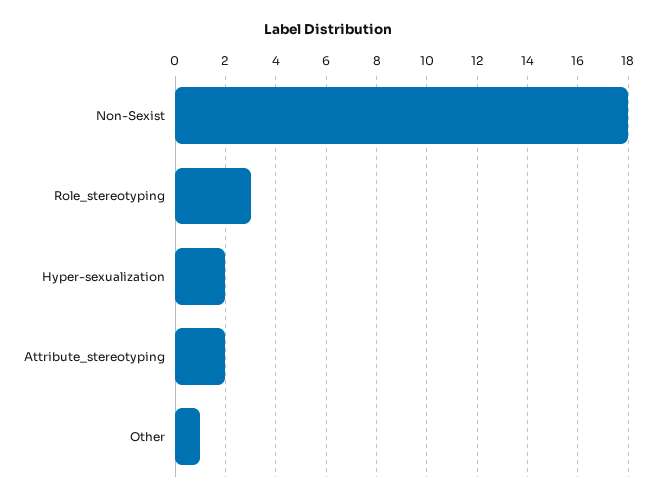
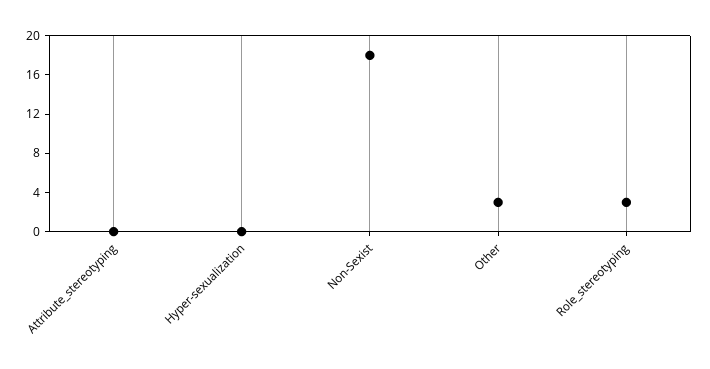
Hyper-sexualization: 2 -> 0
Attribute_stereotyping: 2 -> 0
Other: 1 -> 3

